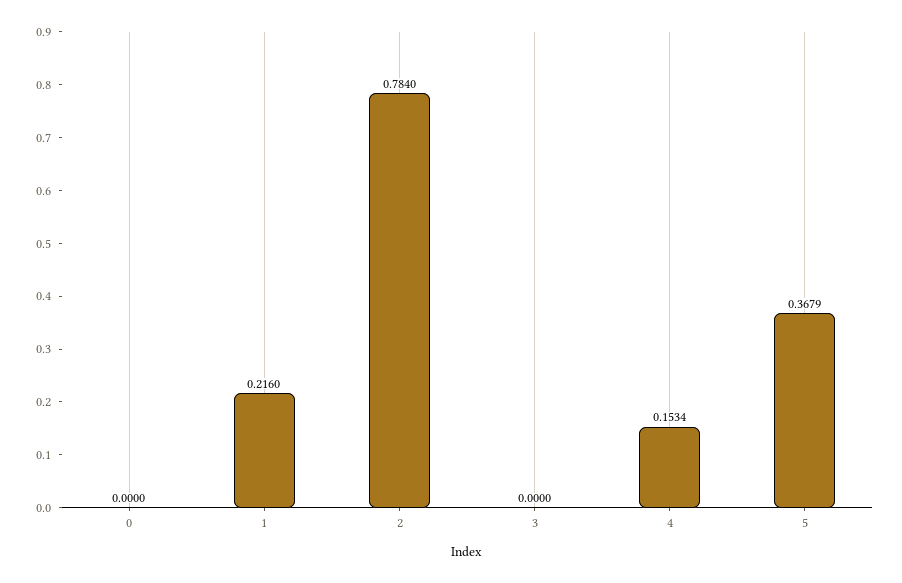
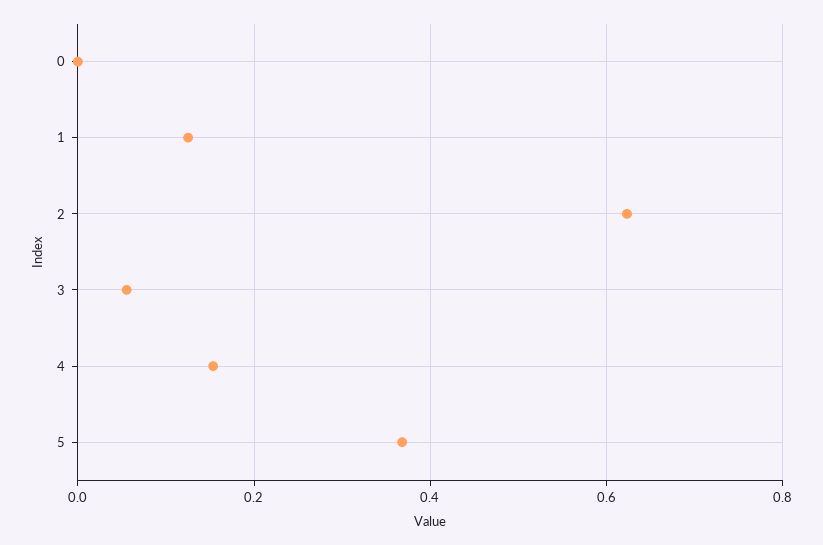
1: 0.216 -> 0.12
2: 0.784 -> 0.62
3: 0 -> 0.06

